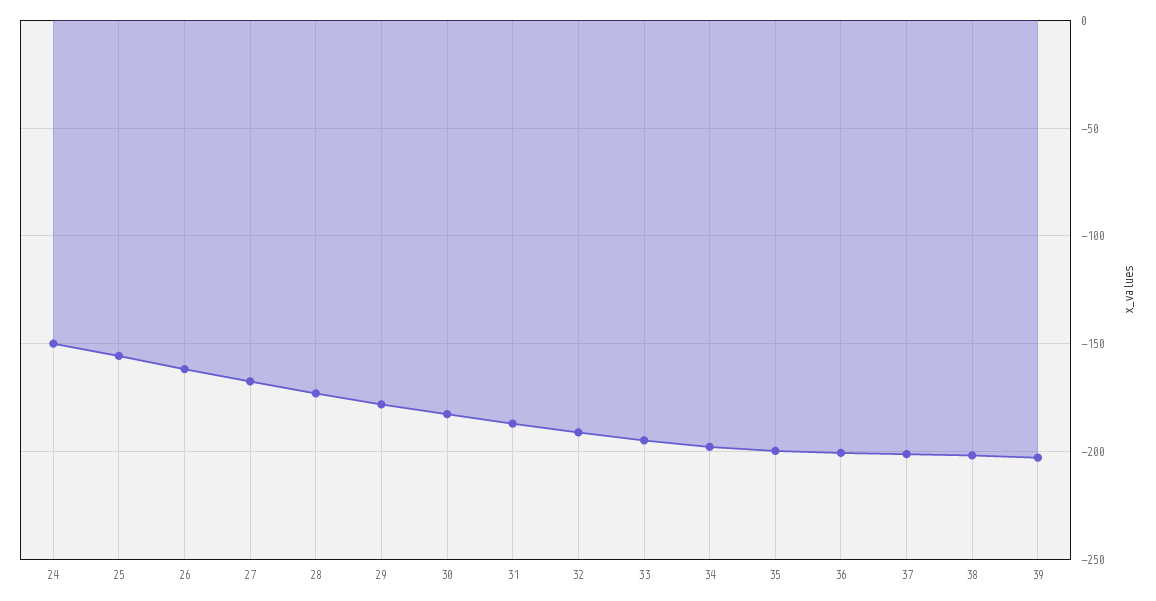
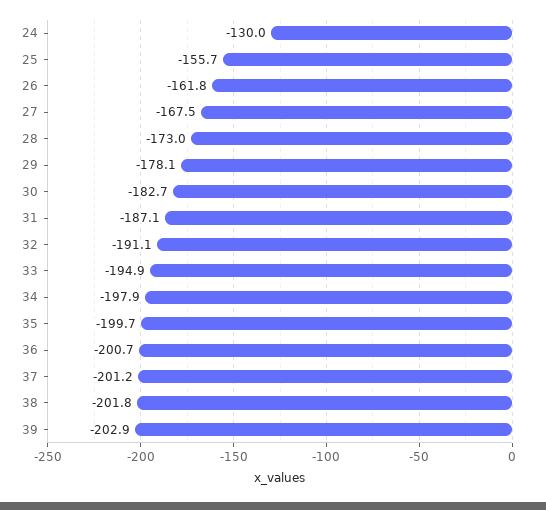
24: -150 -> -130

